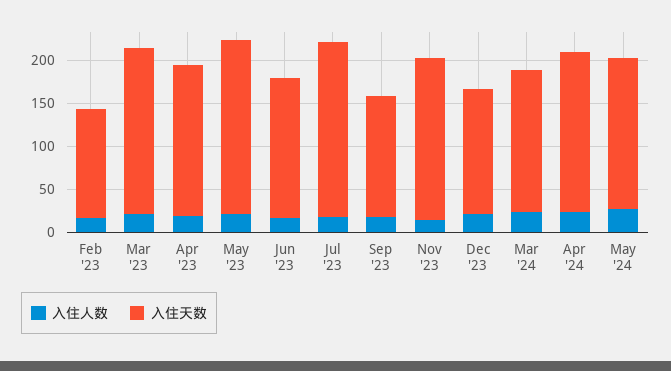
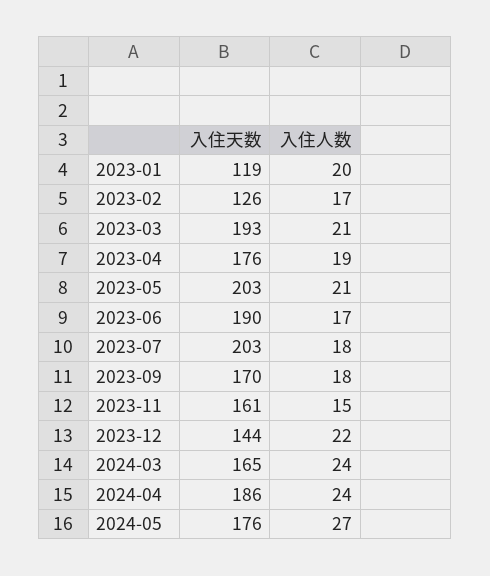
入住天数, Jun '23: 160 -> 190
入住天数, Sep '23: 140 -> 170
入住天数, Nov '23: 190 -> 161
入住天数, 2023-01: none -> 119
入住人数, 2023-01: none -> 20

